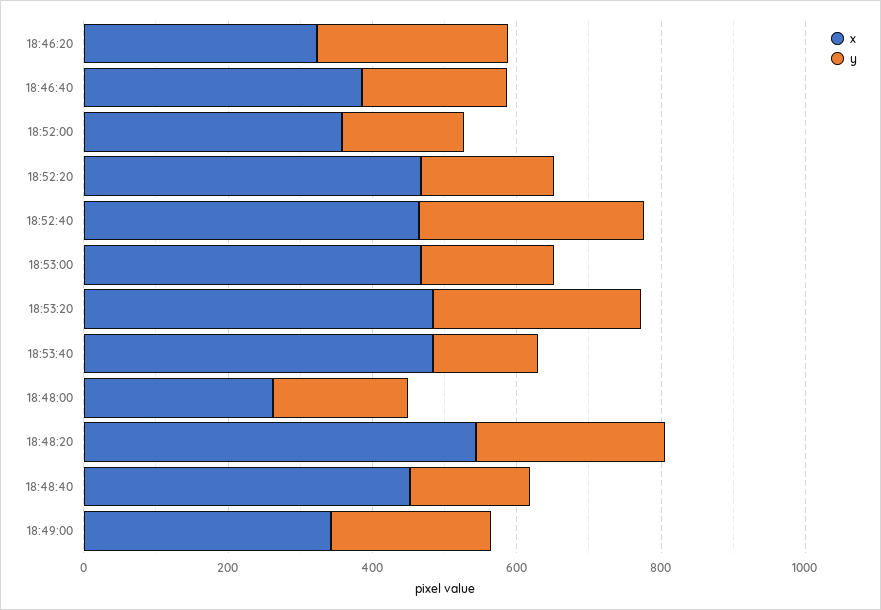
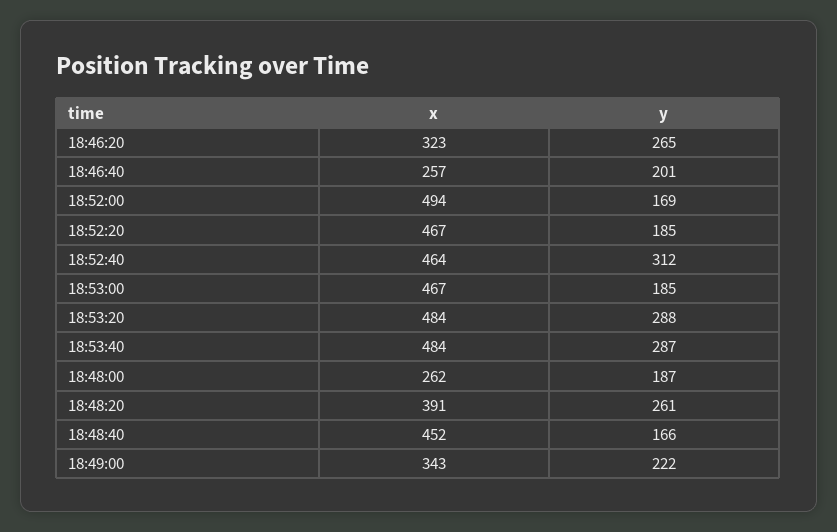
x, 18:46:40: 400 -> 257
x, 18:52:00: 350 -> 494
y, 18:53:40: 150 -> 287
x, 18:48:20: 550 -> 391

